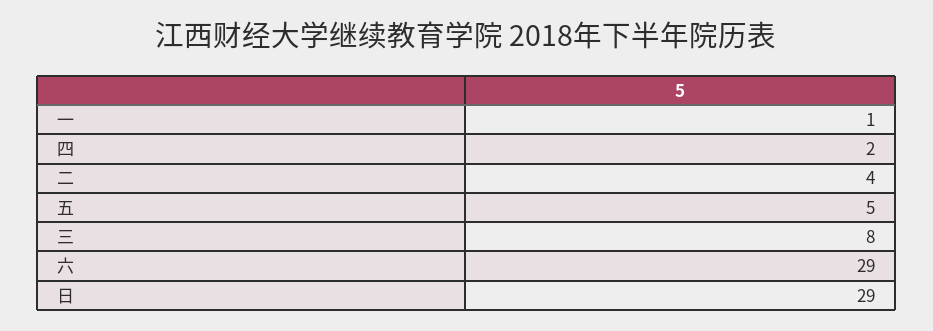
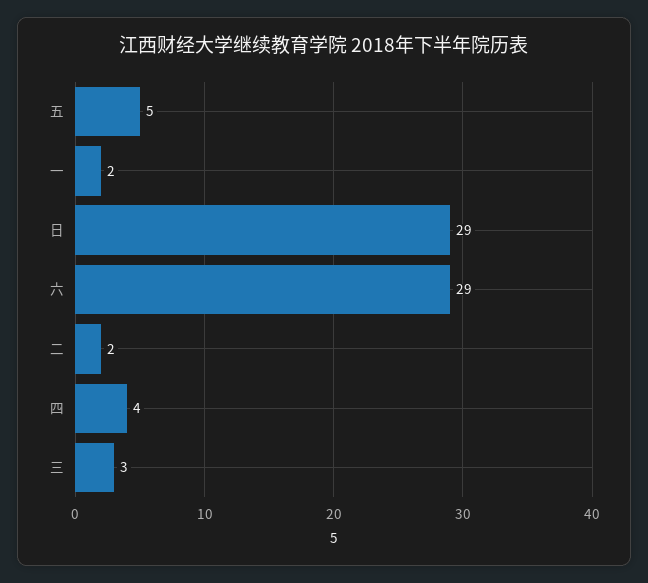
一: 1 -> 2
四: 2 -> 4
二: 4 -> 2
三: 8 -> 3

